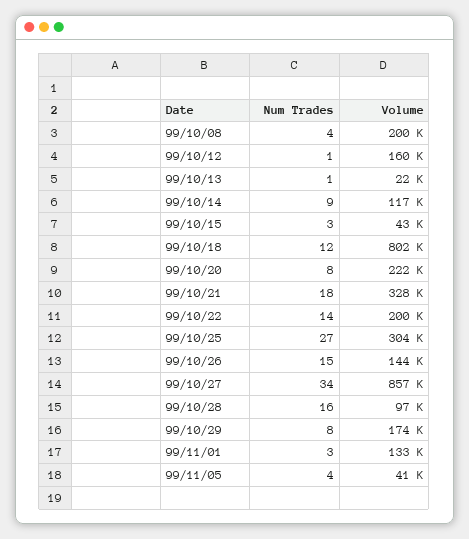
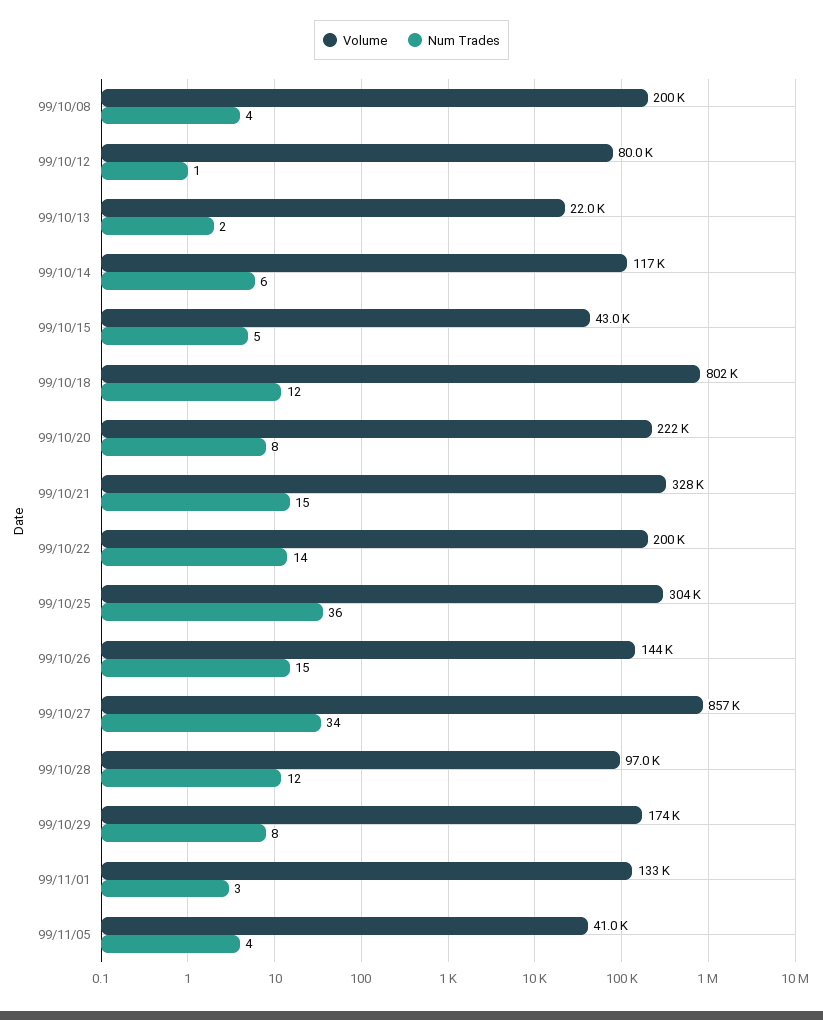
Volume, 99/10/12: 160000 -> 80000
Num Trades, 99/10/13: 1 -> 2
Num Trades, 99/10/14: 9 -> 6
Num Trades, 99/10/15: 3 -> 5
Num Trades, 99/10/21: 18 -> 15
Num Trades, 99/10/25: 27 -> 36
Num Trades, 99/10/28: 16 -> 12

